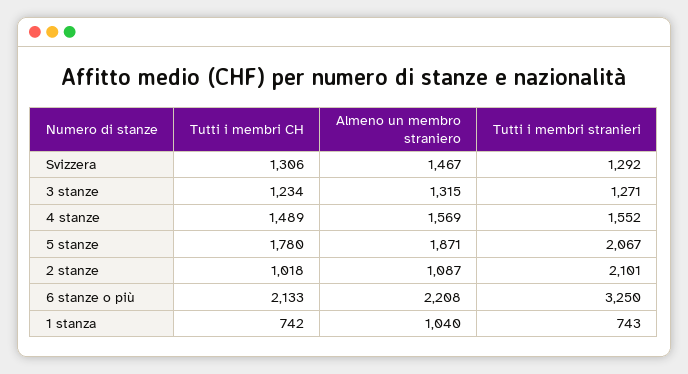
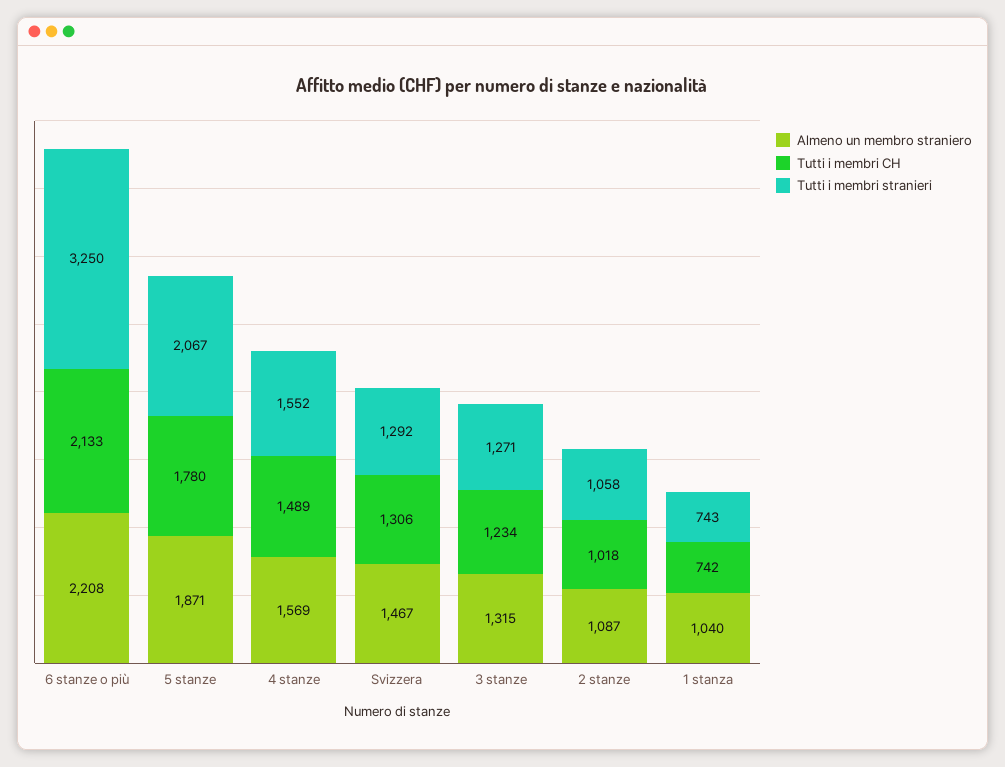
Tutti i membri stranieri, 2 stanze: 2101 -> 1058

